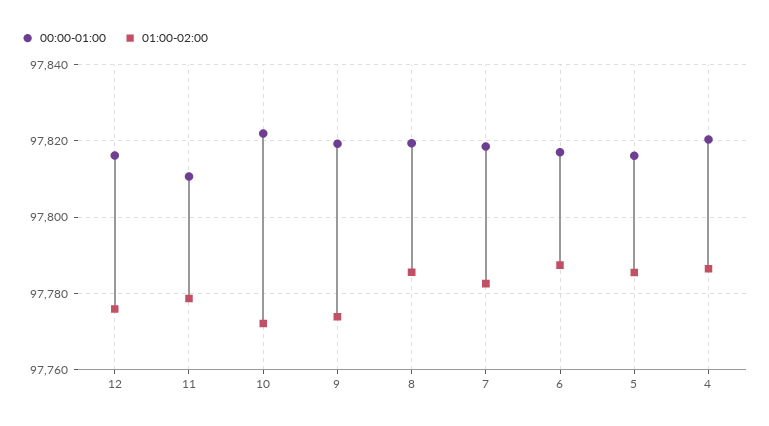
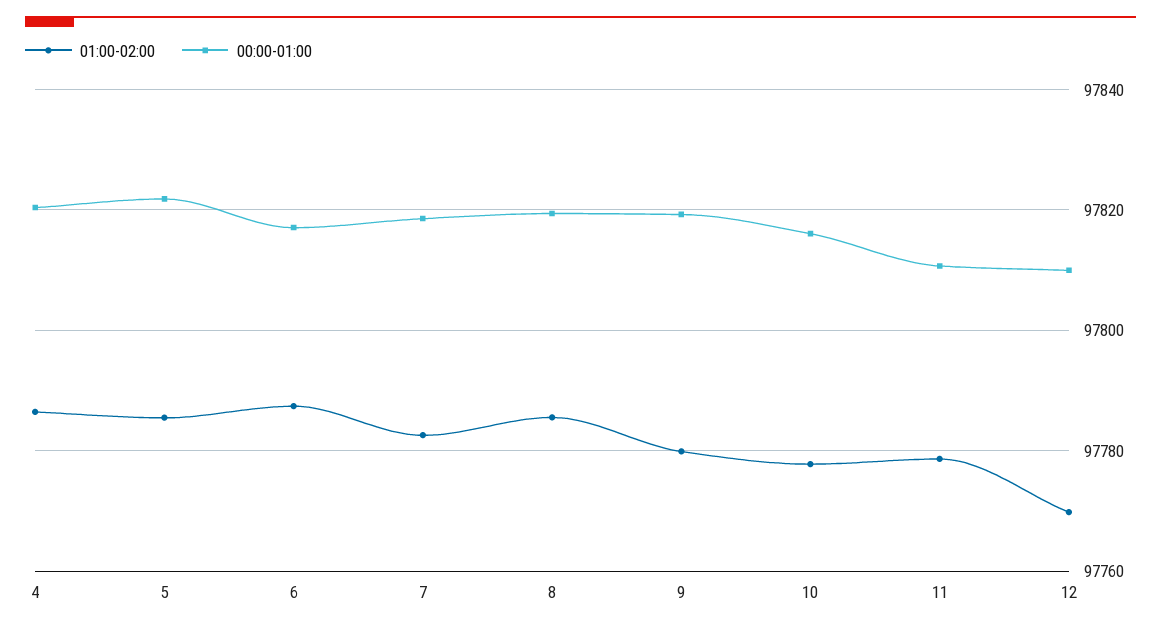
00:00-01:00, 12: 97816 -> 97810
01:00-02:00, 12: 97776 -> 97770
00:00-01:00, 10: 97822 -> 97816
01:00-02:00, 10: 97772 -> 97778
01:00-02:00, 9: 97774 -> 97780
00:00-01:00, 5: 97816 -> 97822

